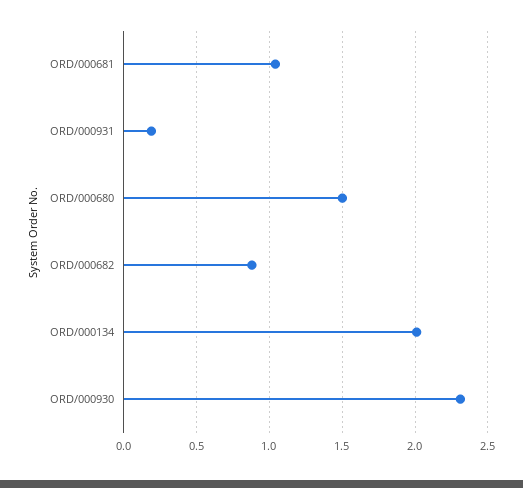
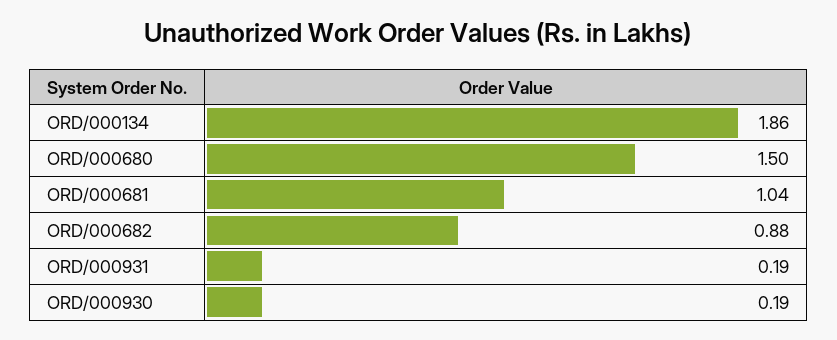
ORD/000134: 2 -> 1.86
ORD/000930: 2.3 -> 0.19

